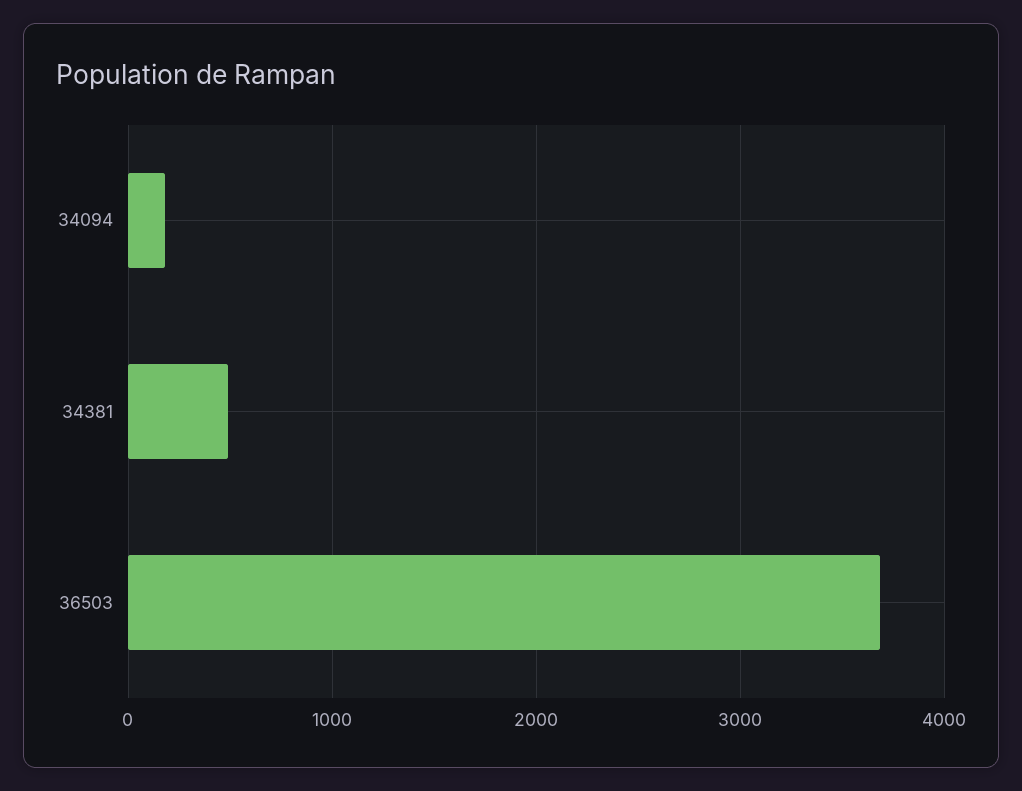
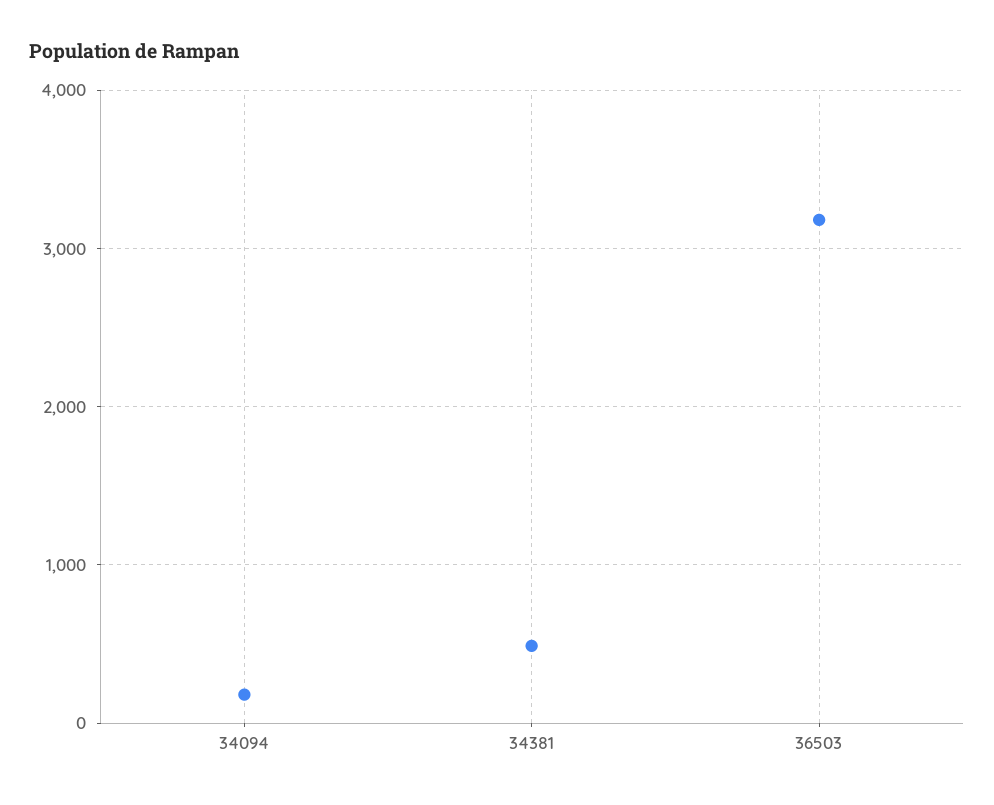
36503: 3700 -> 3200

